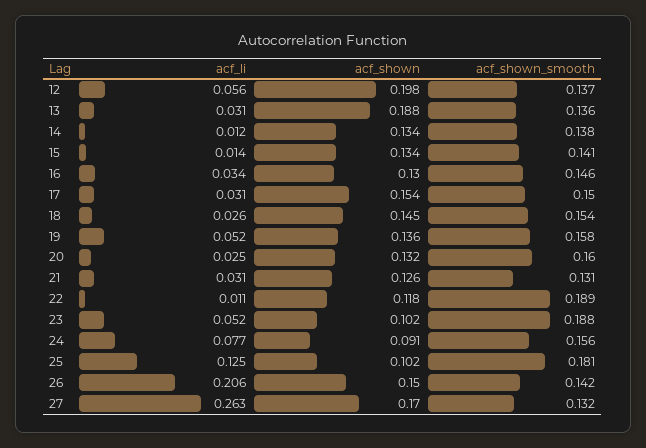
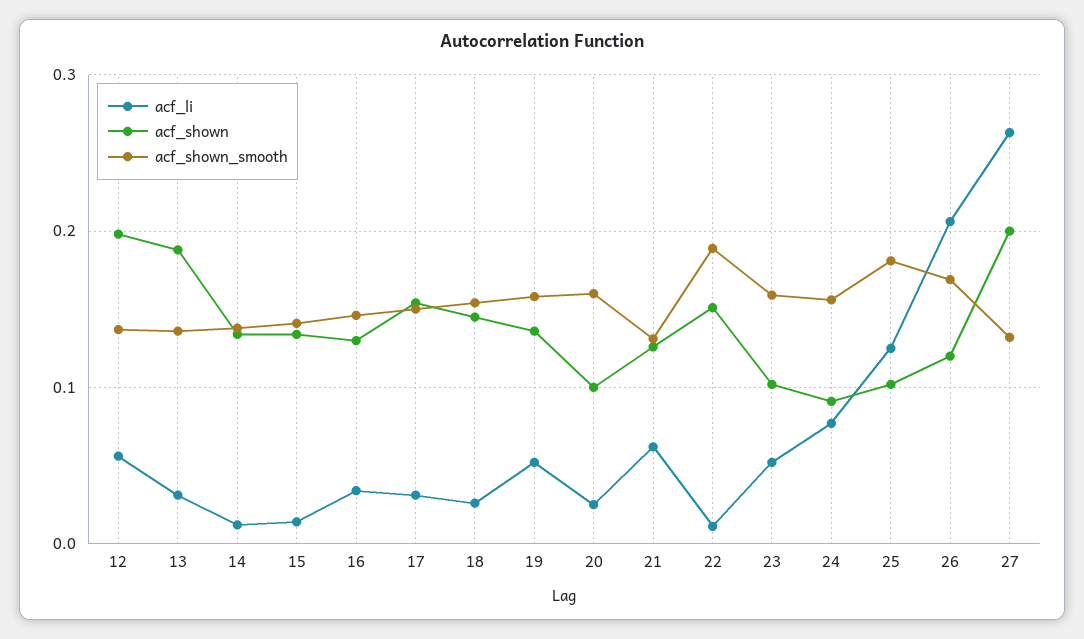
acf_shown, 20: 0.132 -> 0.1
acf_li, 21: 0.031 -> 0.06
acf_shown, 22: 0.118 -> 0.15
acf_shown_smooth, 23: 0.188 -> 0.16
acf_shown, 26: 0.15 -> 0.12
acf_shown_smooth, 26: 0.142 -> 0.17
acf_shown, 27: 0.17 -> 0.2

